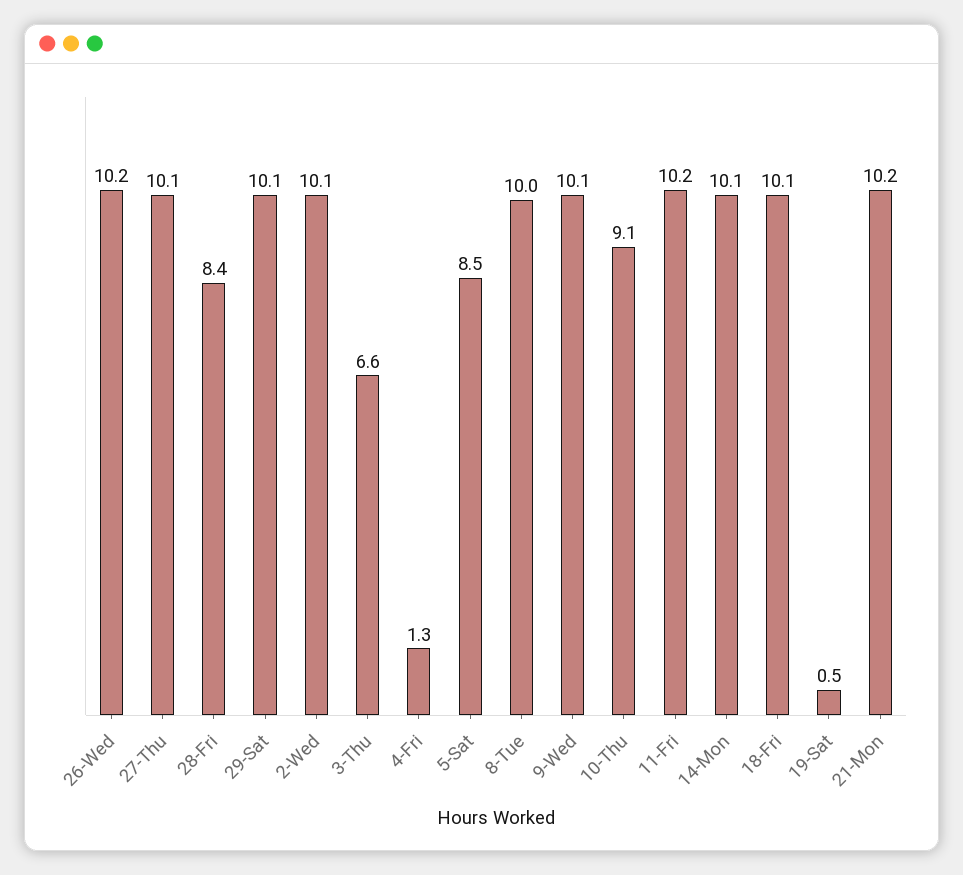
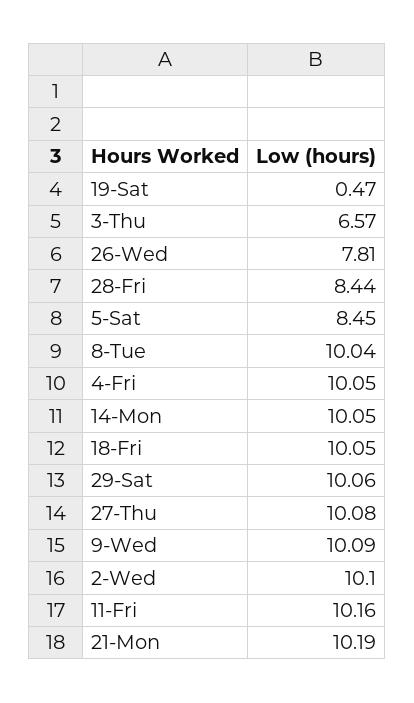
26-Wed: 10.2 -> 7.81
4-Fri: 1.3 -> 10.05
10-Thu: 9.1 -> none

